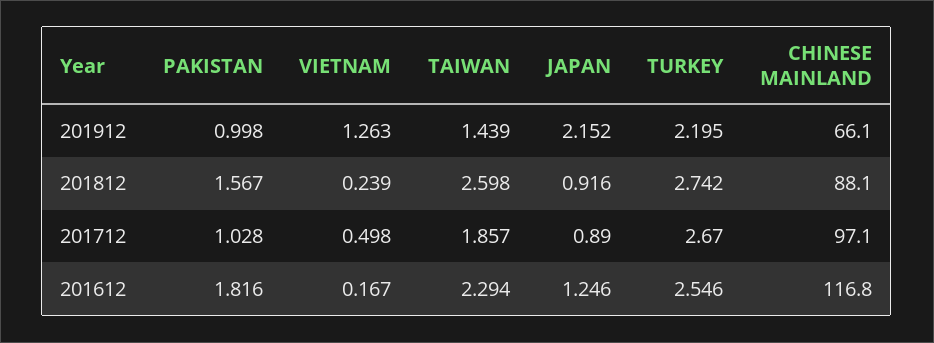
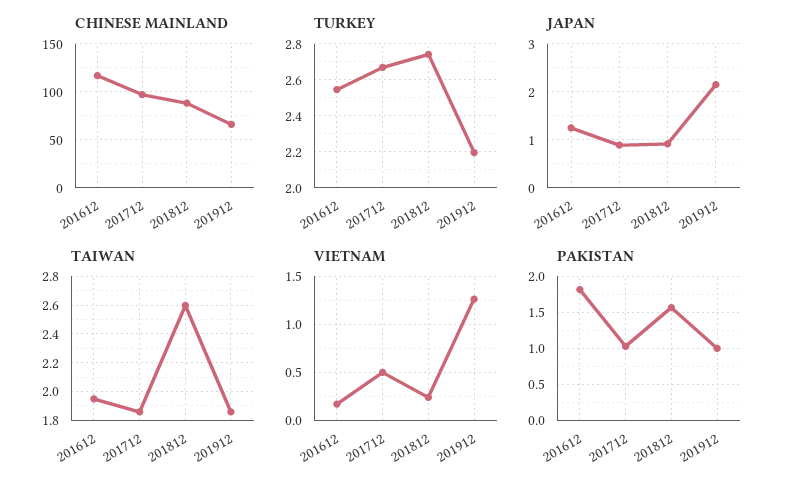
TAIWAN, 201912: 1.439 -> 1.85
TAIWAN, 201612: 2.294 -> 1.95

